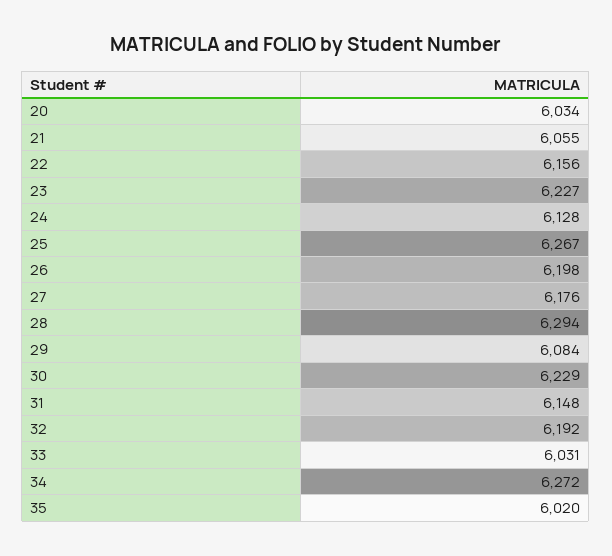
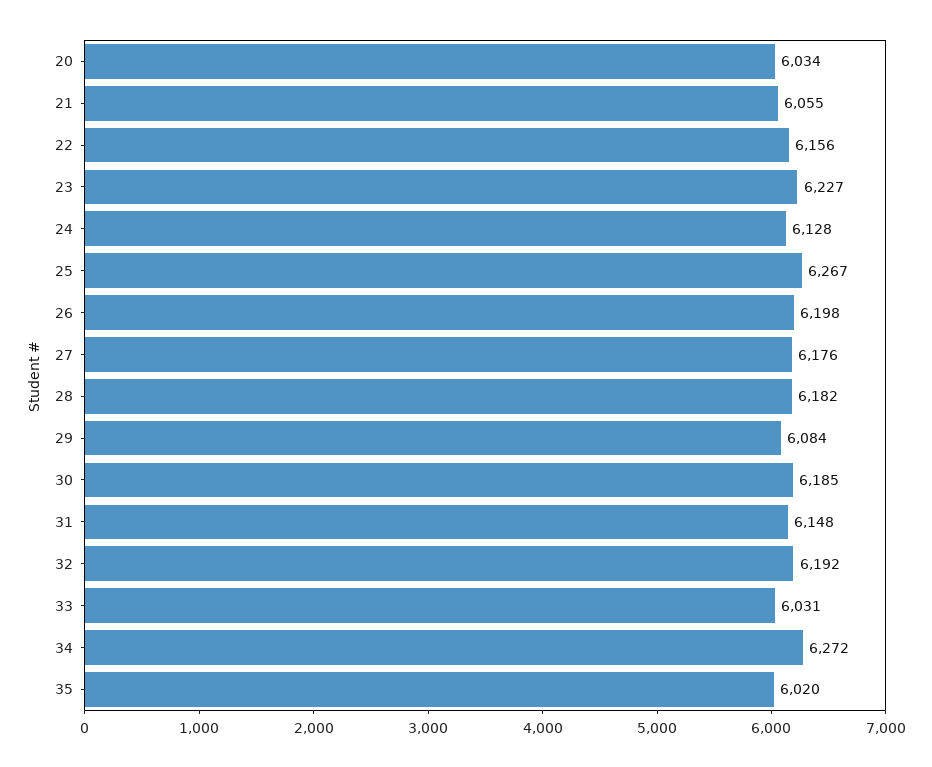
28: 6294 -> 6182
30: 6229 -> 6185

